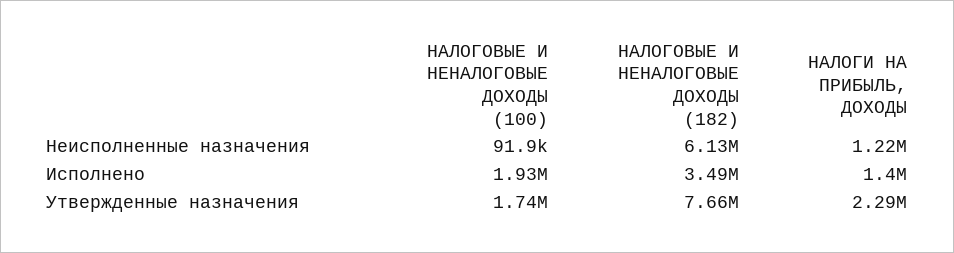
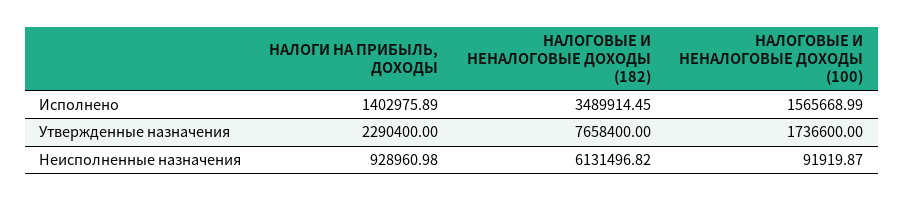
НАЛОГИ НА ПРИБЫЛЬ, ДОХОДЫ, Неисполненные назначения: 1220000 -> 928960.98
НАЛОГОВЫЕ И НЕНАЛОГОВЫЕ ДОХОДЫ (100), Исполнено: 1930000 -> 1565668.99

